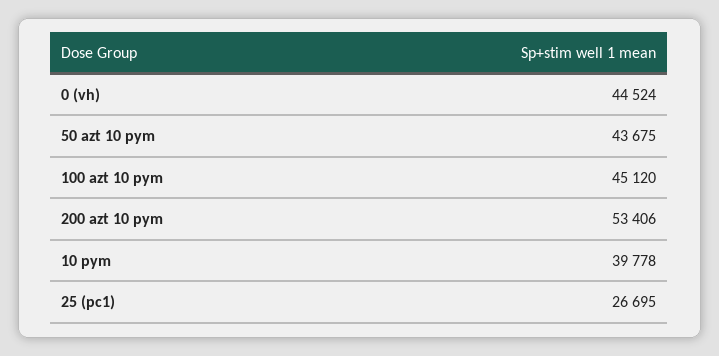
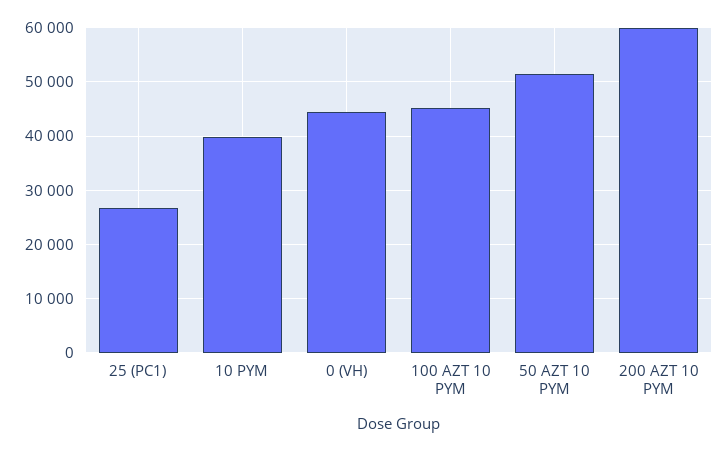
50 azt 10 pym: 43675 -> 52000
200 azt 10 pym: 53406 -> 60000

